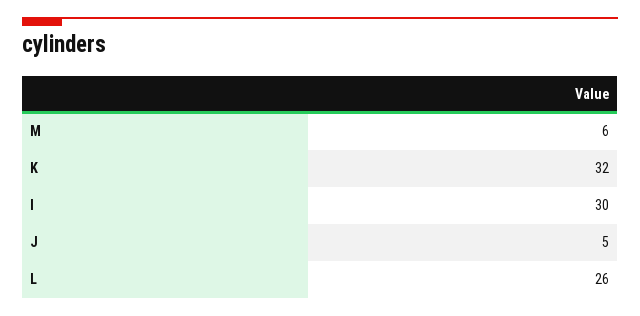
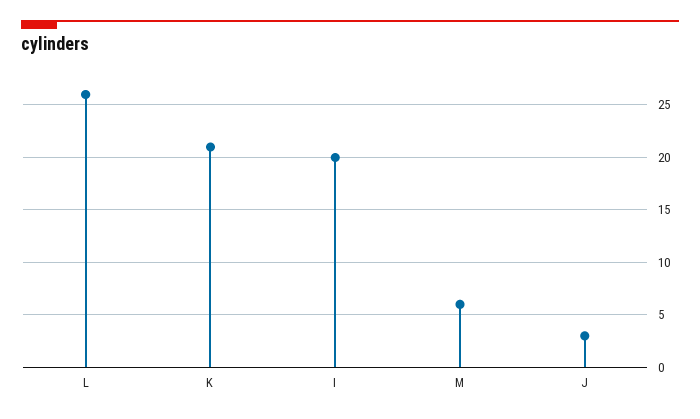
K: 32 -> 21
I: 30 -> 20
J: 5 -> 3

